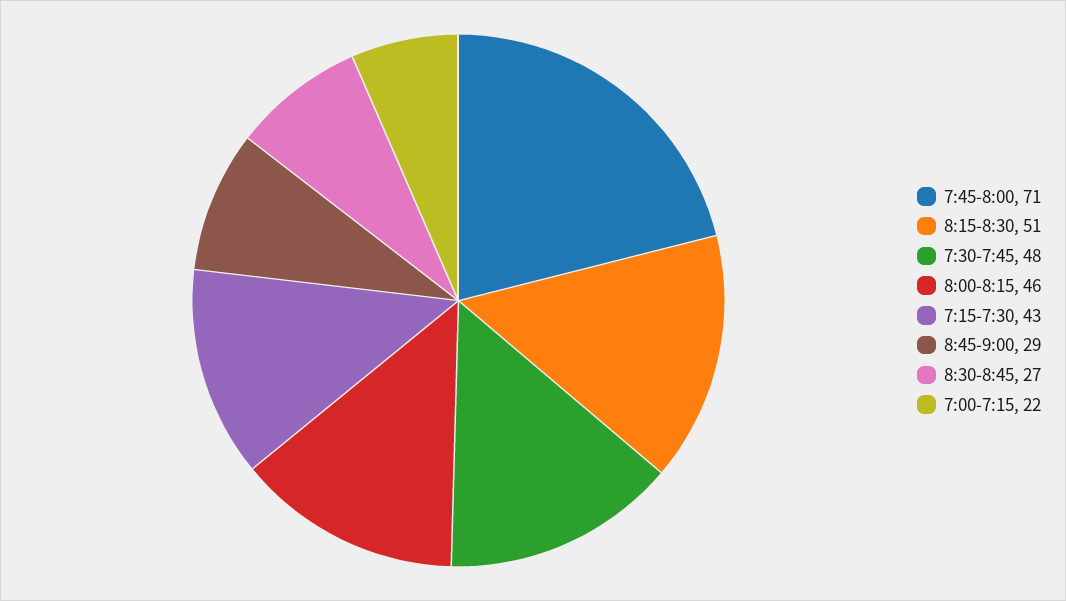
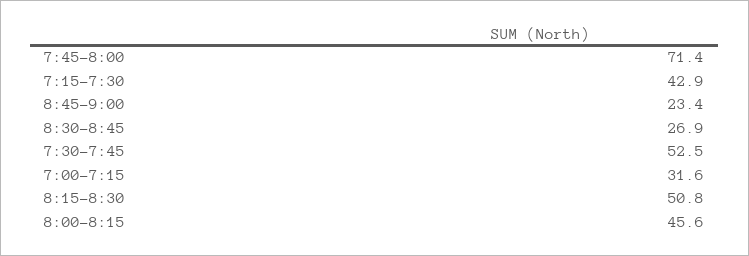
7:30-7:45: 48 -> 52.5
8:45-9:00: 29 -> 23.4
7:00-7:15: 22 -> 31.6

